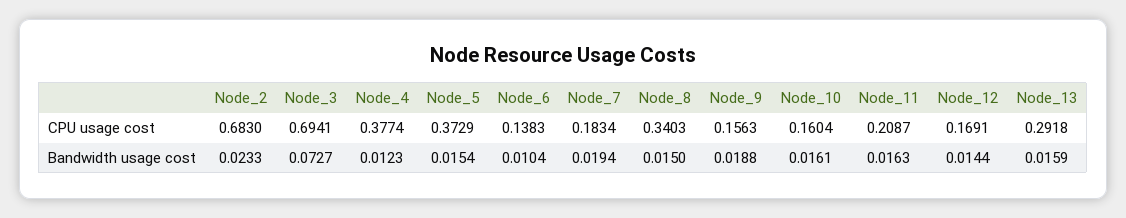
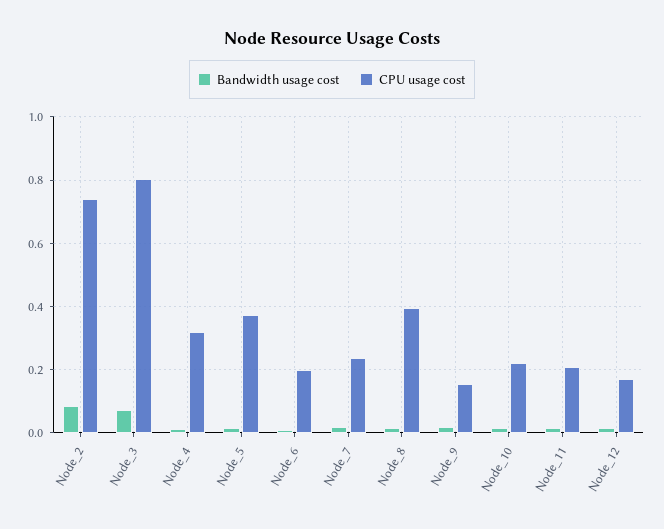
CPU usage cost, Node_2: 0.683 -> 0.74
CPU usage cost, Node_3: 0.6941 -> 0.8
CPU usage cost, Node_4: 0.3774 -> 0.32
CPU usage cost, Node_6: 0.1383 -> 0.2
CPU usage cost, Node_7: 0.1834 -> 0.24
CPU usage cost, Node_8: 0.3403 -> 0.4
CPU usage cost, Node_10: 0.1604 -> 0.22
CPU usage cost, Node_13: 0.2918 -> none
Bandwidth usage cost, Node_2: 0.0233 -> 0.08
Bandwidth usage cost, Node_13: 0.0159 -> none

